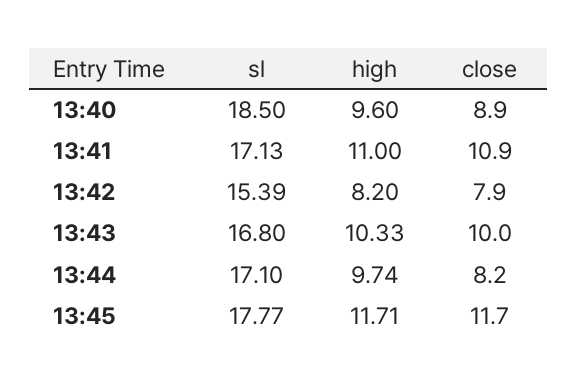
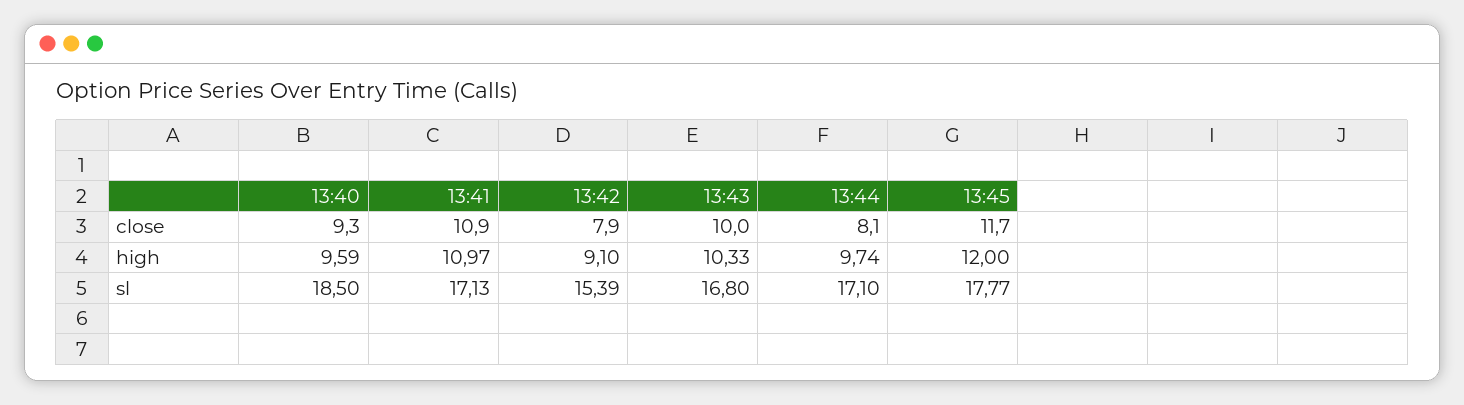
high, 13:40: 9.6 -> 9.59
close, 13:40: 8.9 -> 9.3
high, 13:41: 11 -> 10.97
high, 13:42: 8.2 -> 9.1
close, 13:44: 8.2 -> 8.1
high, 13:45: 11.71 -> 12

